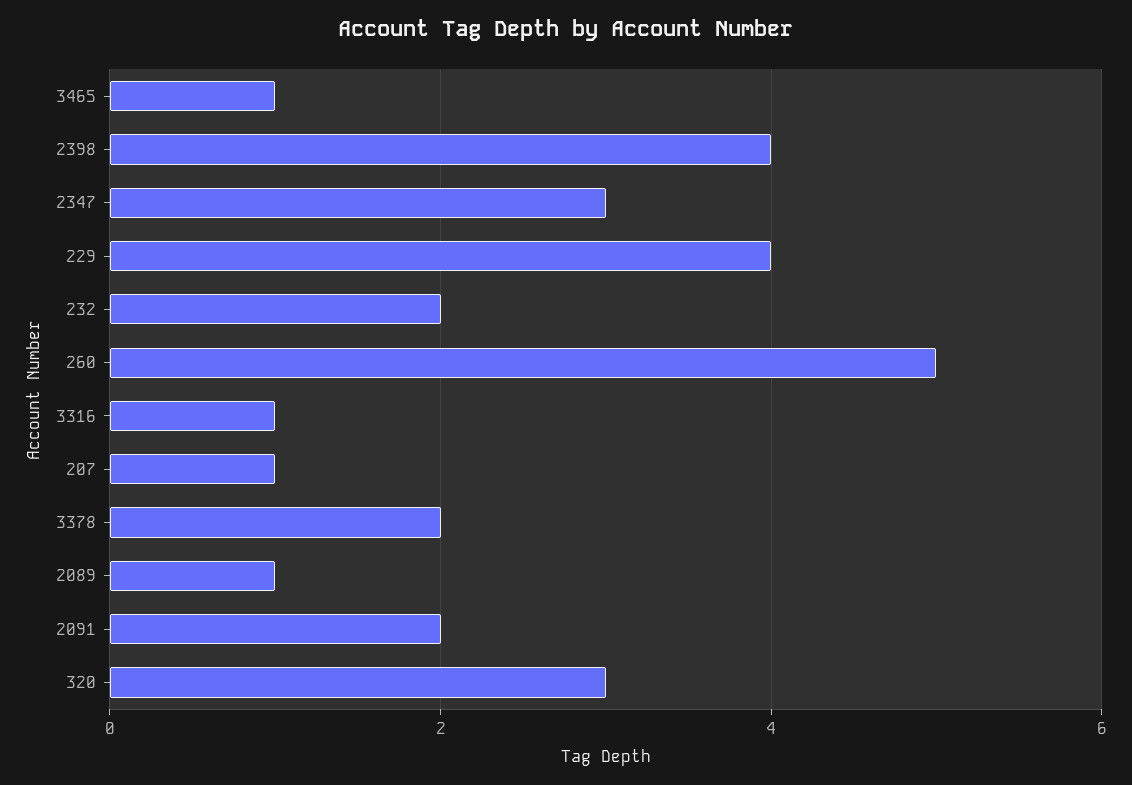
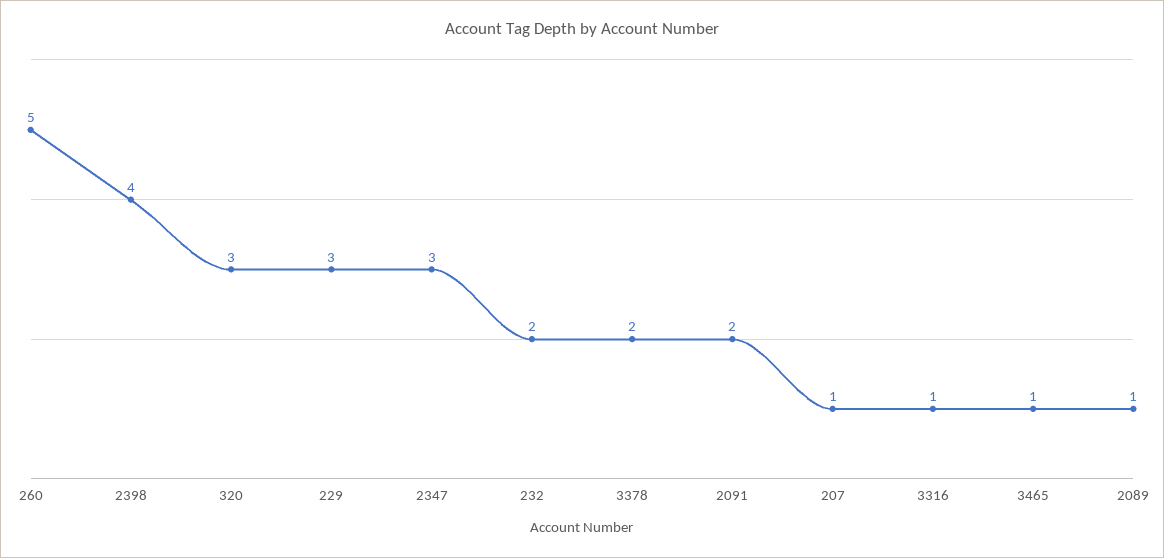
229: 4 -> 3

